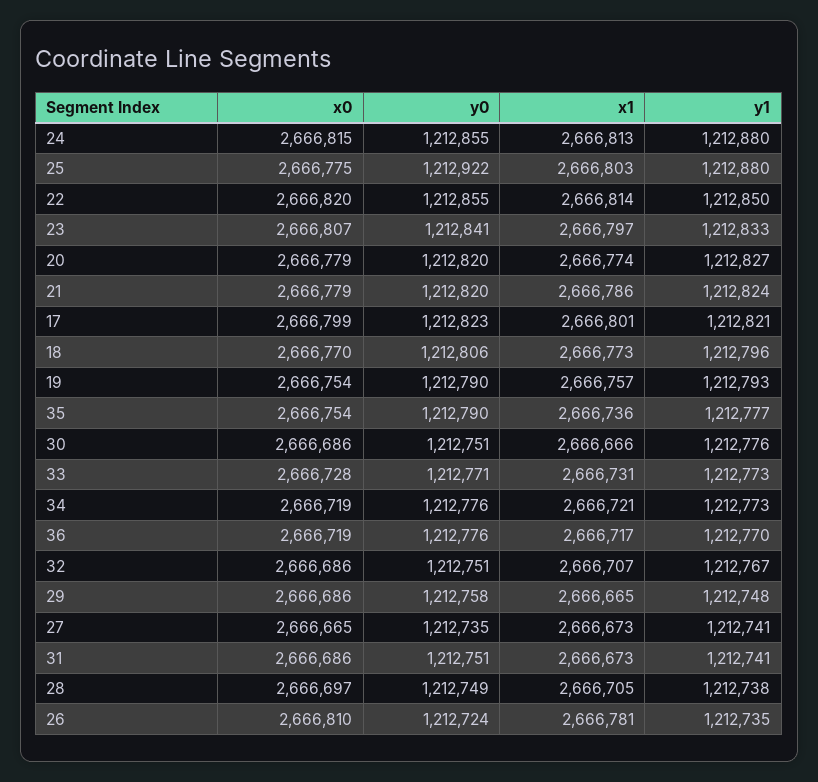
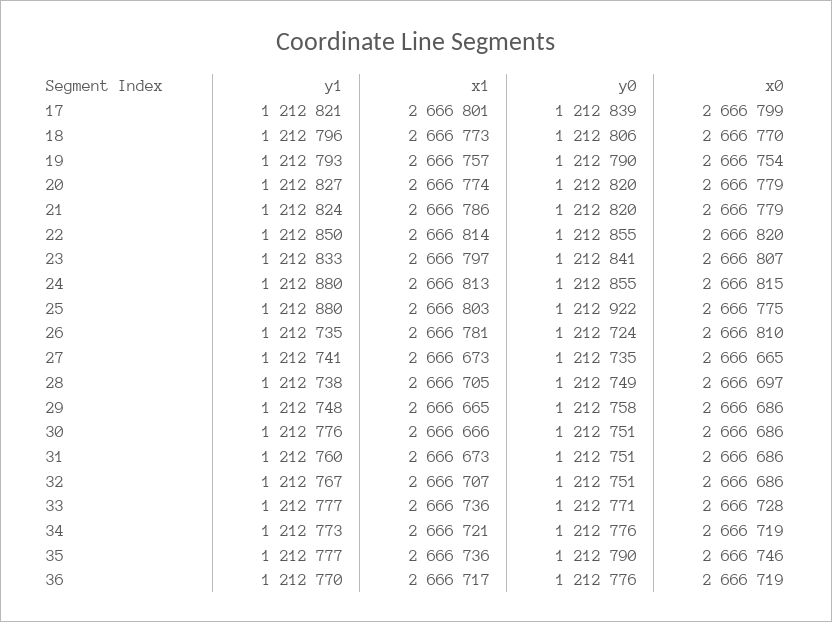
y0, 17: 1212823 -> 1212839
x0, 35: 2666754 -> 2666746
x1, 33: 2666731 -> 2666736
y1, 33: 1212773 -> 1212777
y1, 31: 1212741 -> 1212760

